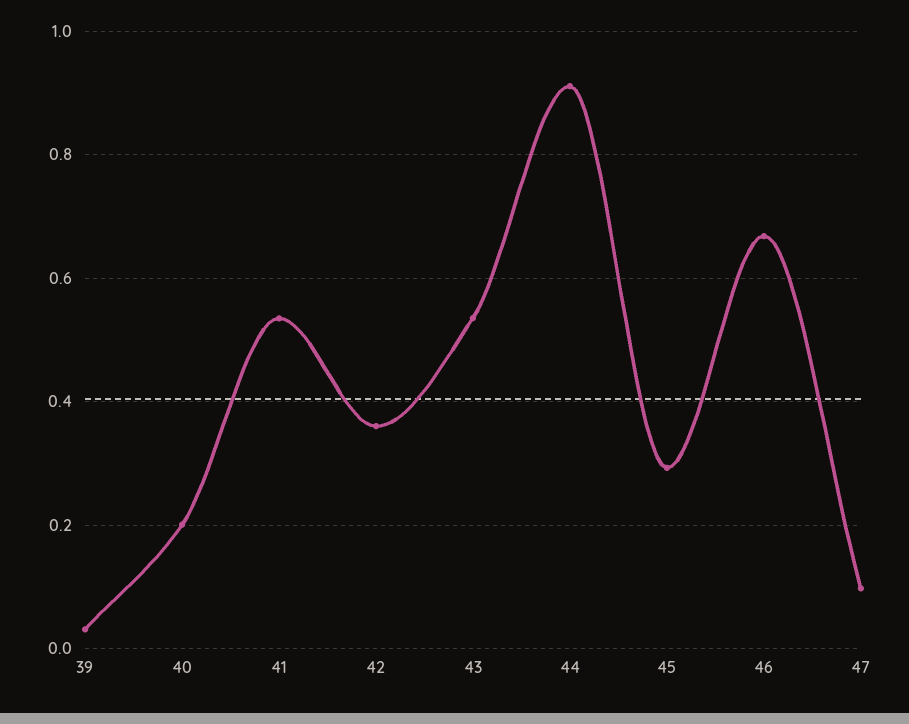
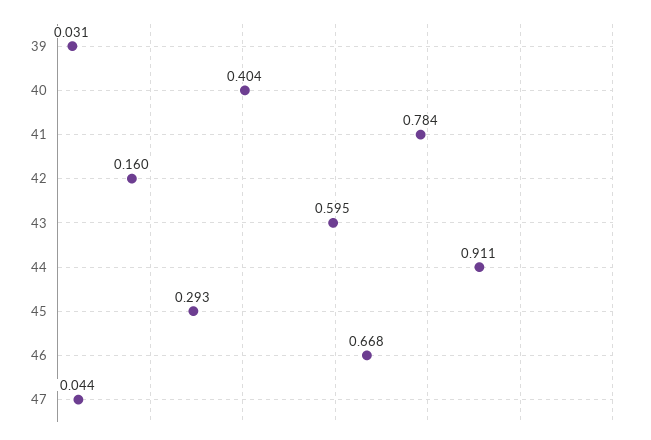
40: 0.2 -> 0.404
41: 0.54 -> 0.784
42: 0.36 -> 0.16
43: 0.54 -> 0.595
47: 0.1 -> 0.044

